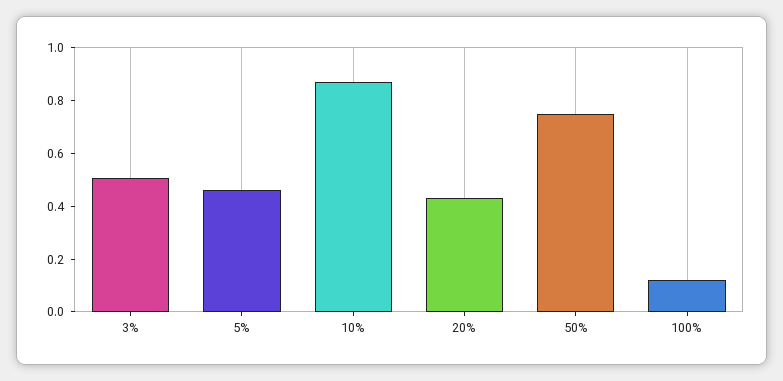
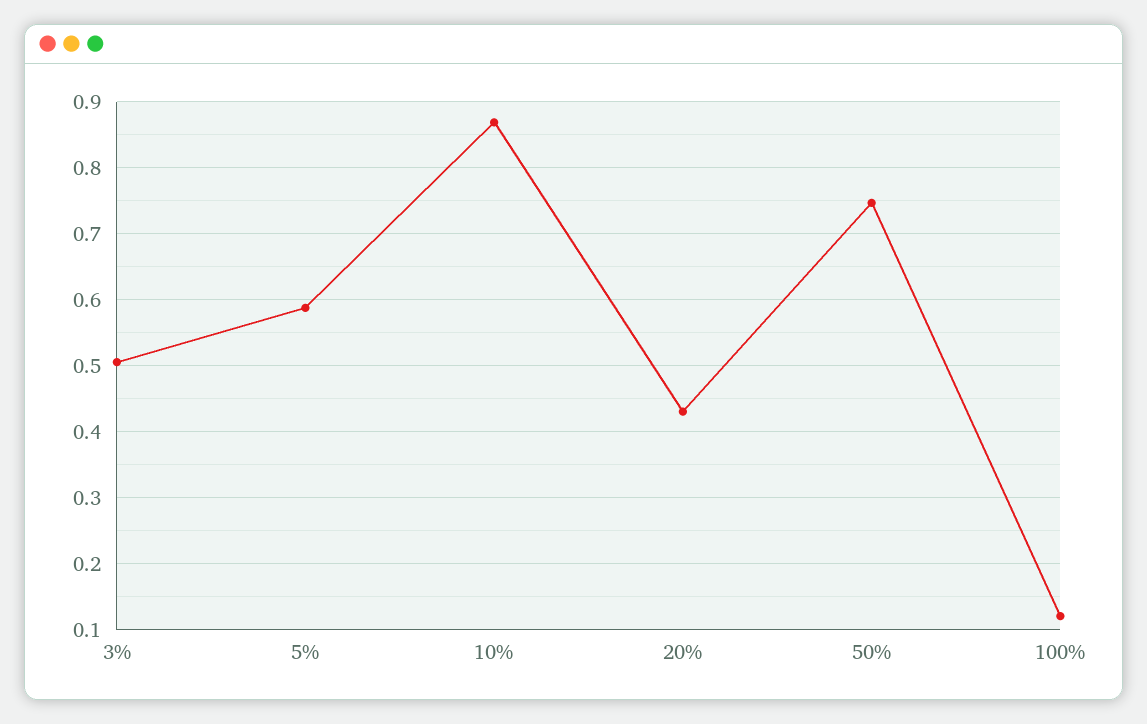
5%: 0.45 -> 0.59

